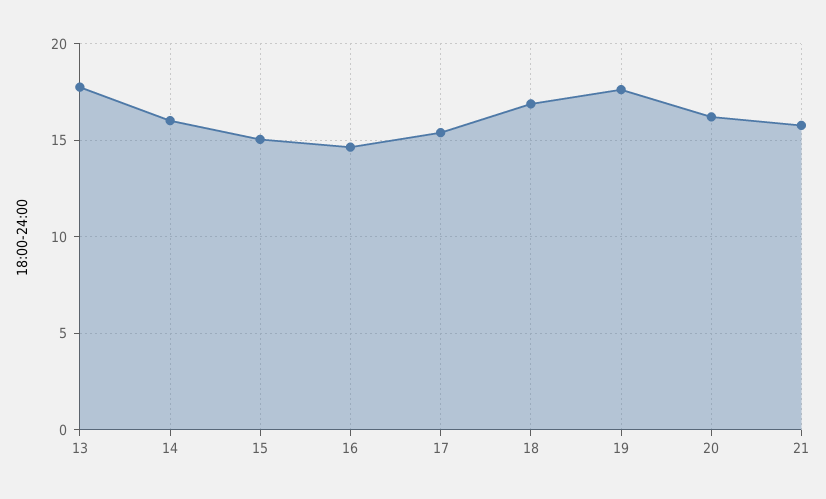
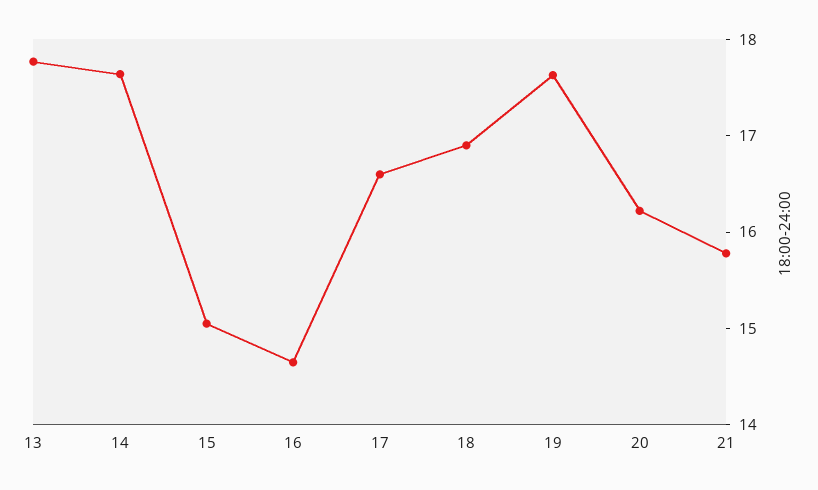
14: 16 -> 17.6
17: 15.5 -> 16.6

